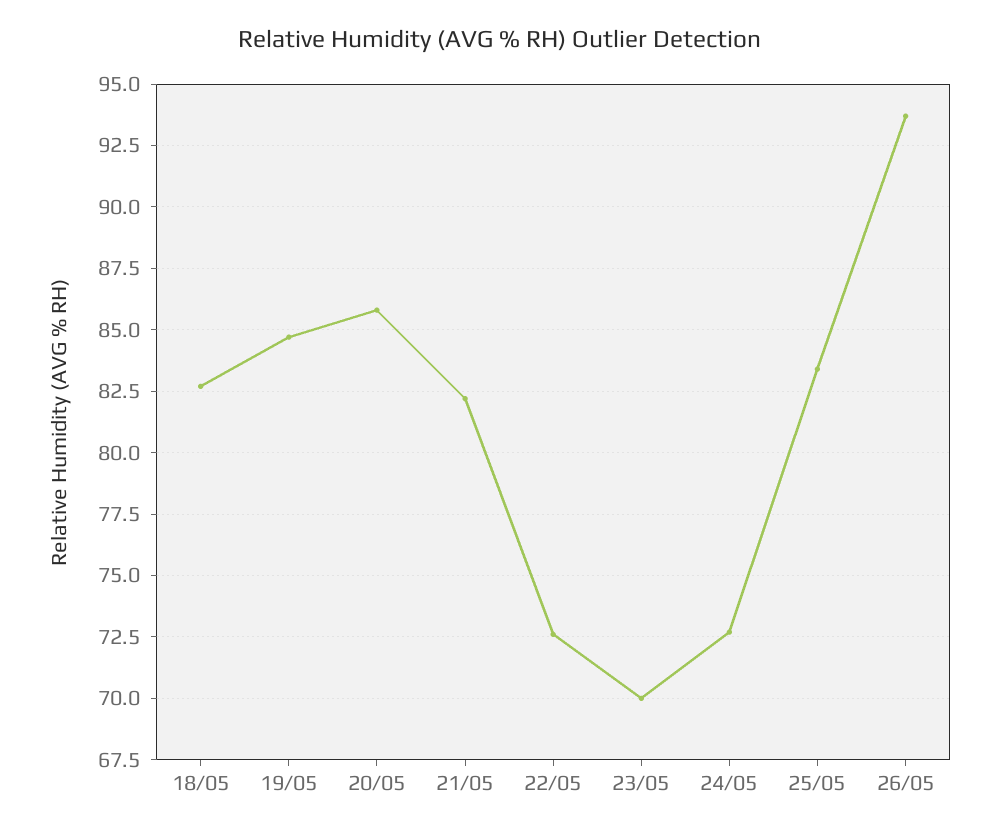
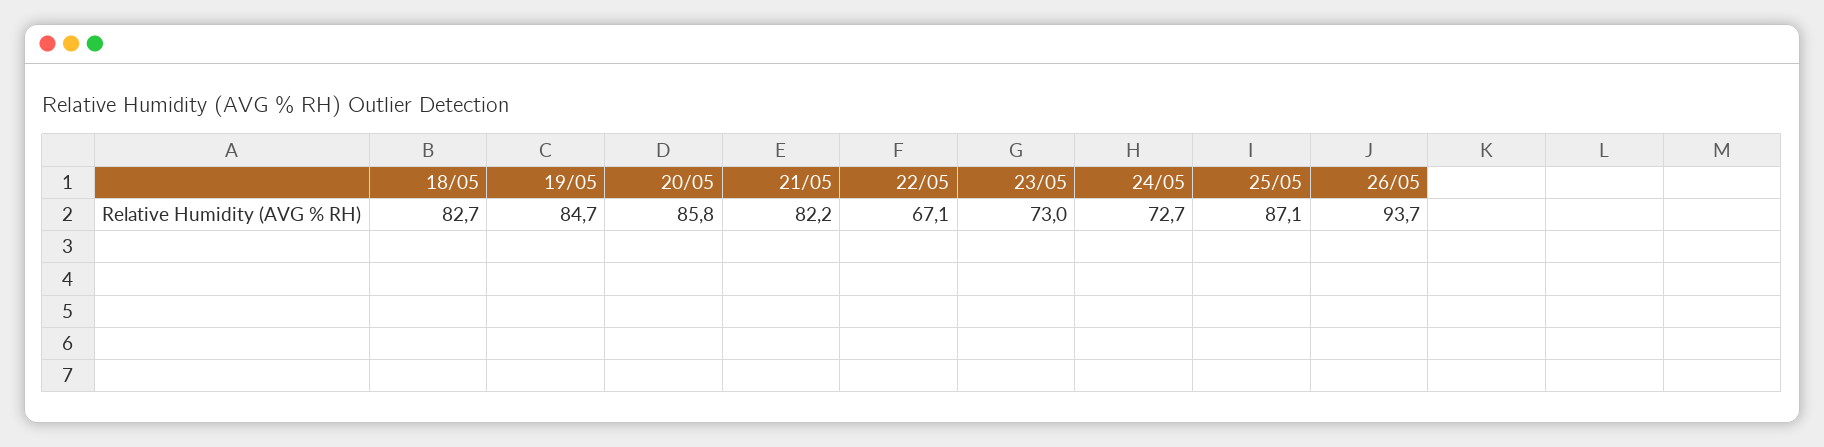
22/05: 72.5 -> 67.1
23/05: 70 -> 73
25/05: 83.5 -> 87.1

